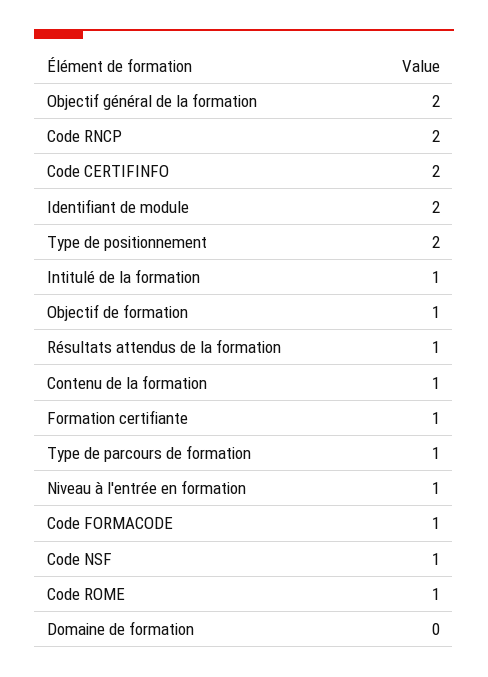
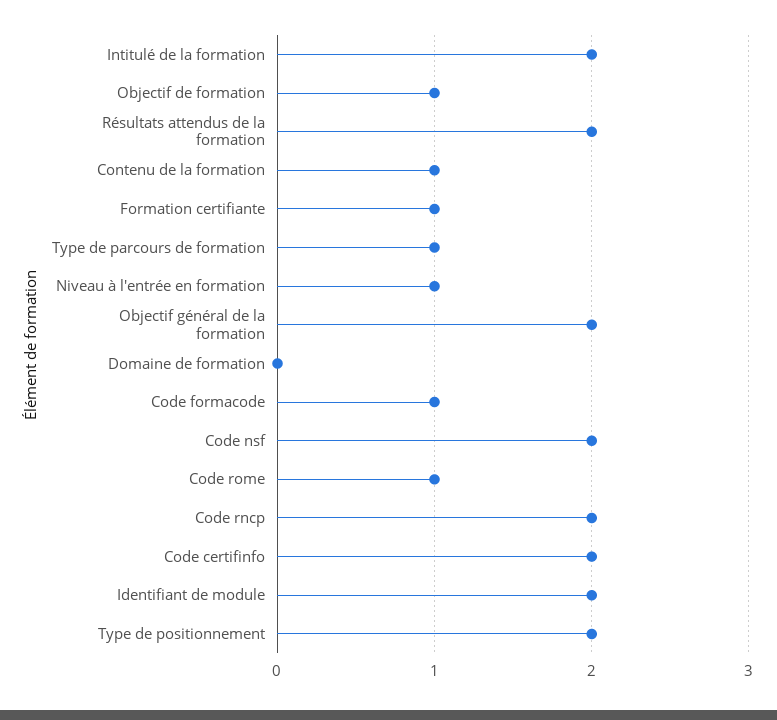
Intitulé de la formation: 1 -> 2
Résultats attendus de la formation: 1 -> 2
Code NSF: 1 -> 2

